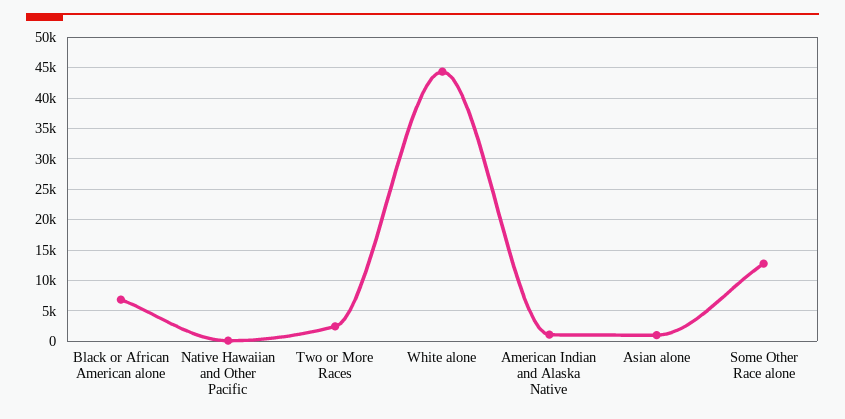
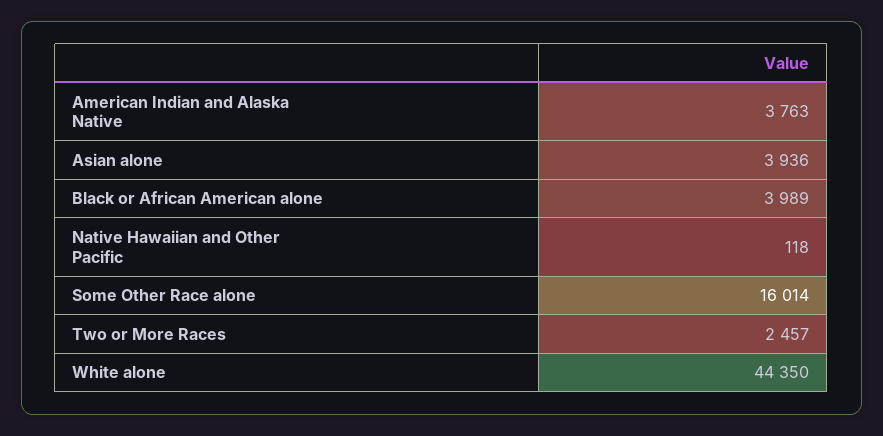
Black or African American alone: 7000 -> 3989
American Indian and Alaska Native: 1000 -> 3763
Asian alone: 1000 -> 3936
Some Other Race alone: 13000 -> 16014

